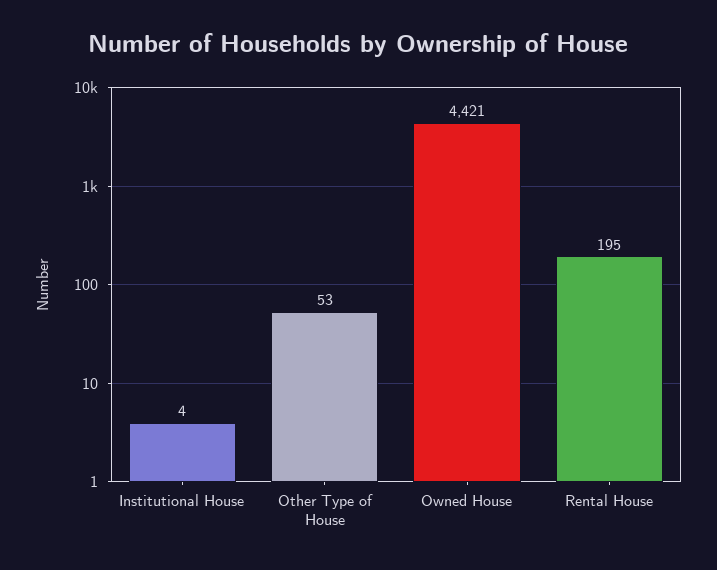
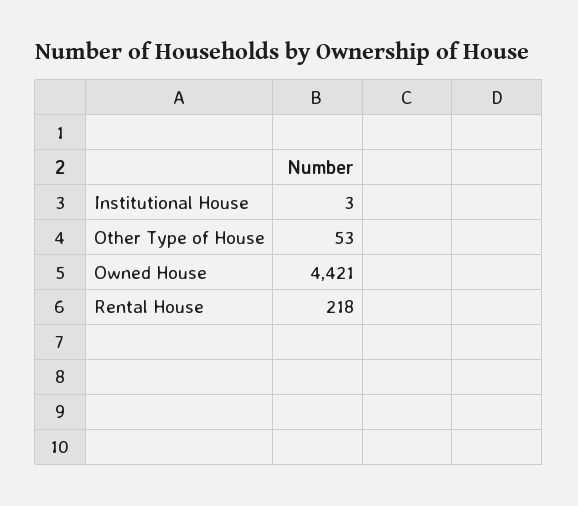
Institutional House: 4 -> 3
Rental House: 195 -> 218

